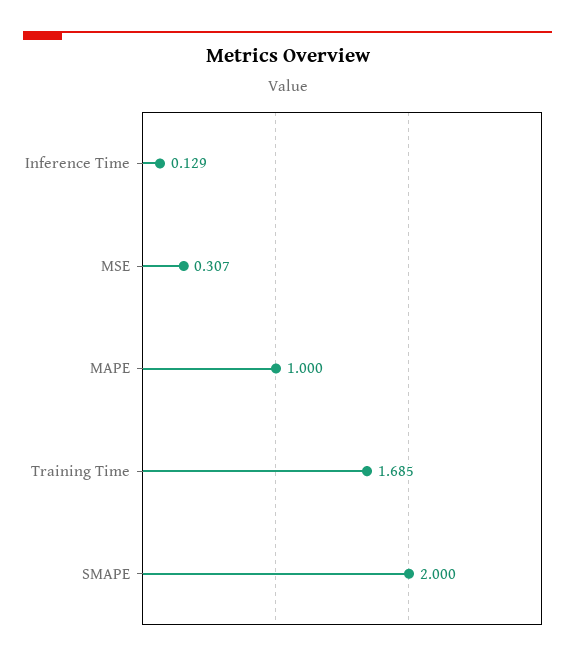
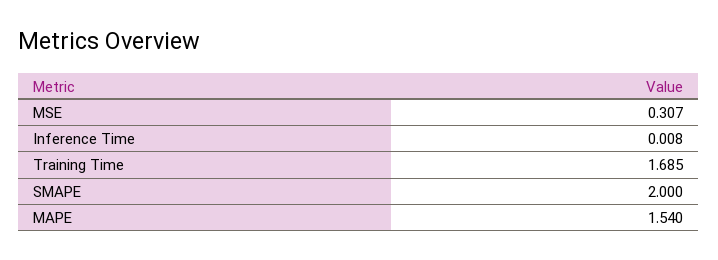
Inference Time: 0.129 -> 0.008
MAPE: 1 -> 1.54

